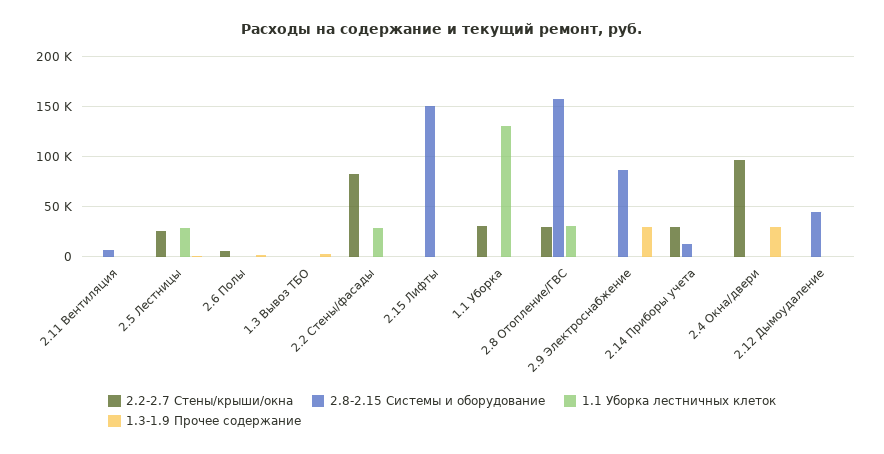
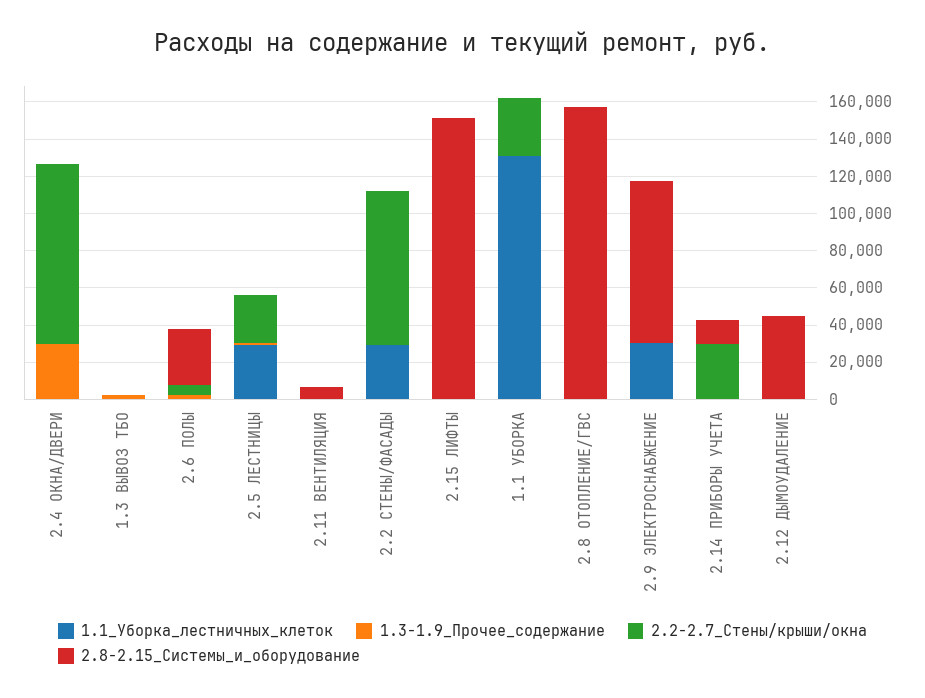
2.8-2.15 Системы и оборудование, 2.6 Полы: 0 -> 30000
2.2-2.7 Стены/крыши/окна, 2.8 Отопление/ГВС: 30000 -> 0
1.1 Уборка лестничных клеток, 2.8 Отопление/ГВС: 30000 -> 0
1.1 Уборка лестничных клеток, 2.9 Электроснабжение: 0 -> 30000
1.3-1.9 Прочее содержание, 2.9 Электроснабжение: 30000 -> 0

